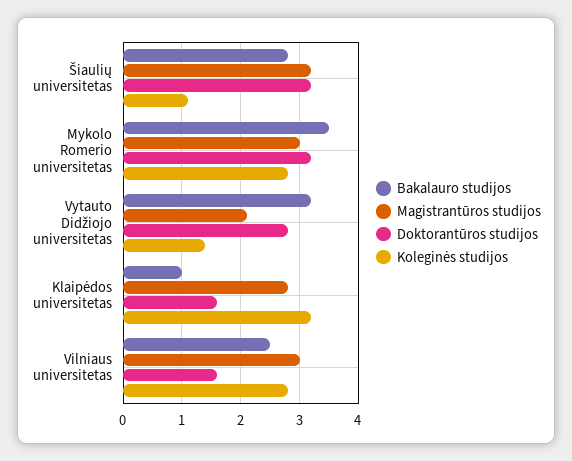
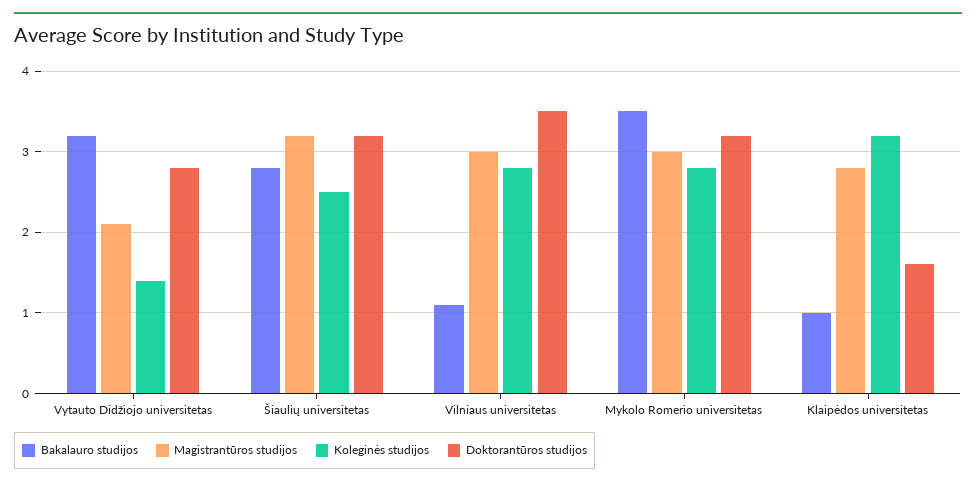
Koleginės studijos, Šiaulių universitetas: 1 -> 2.5
Bakalauro studijos, Vilniaus universitetas: 2.5 -> 1.1
Doktorantūros studijos, Vilniaus universitetas: 1.5 -> 3.5

